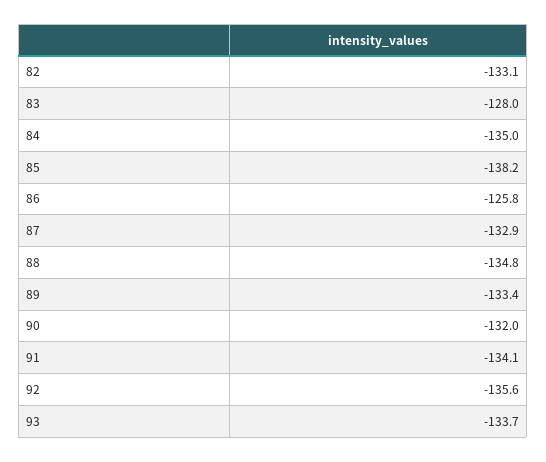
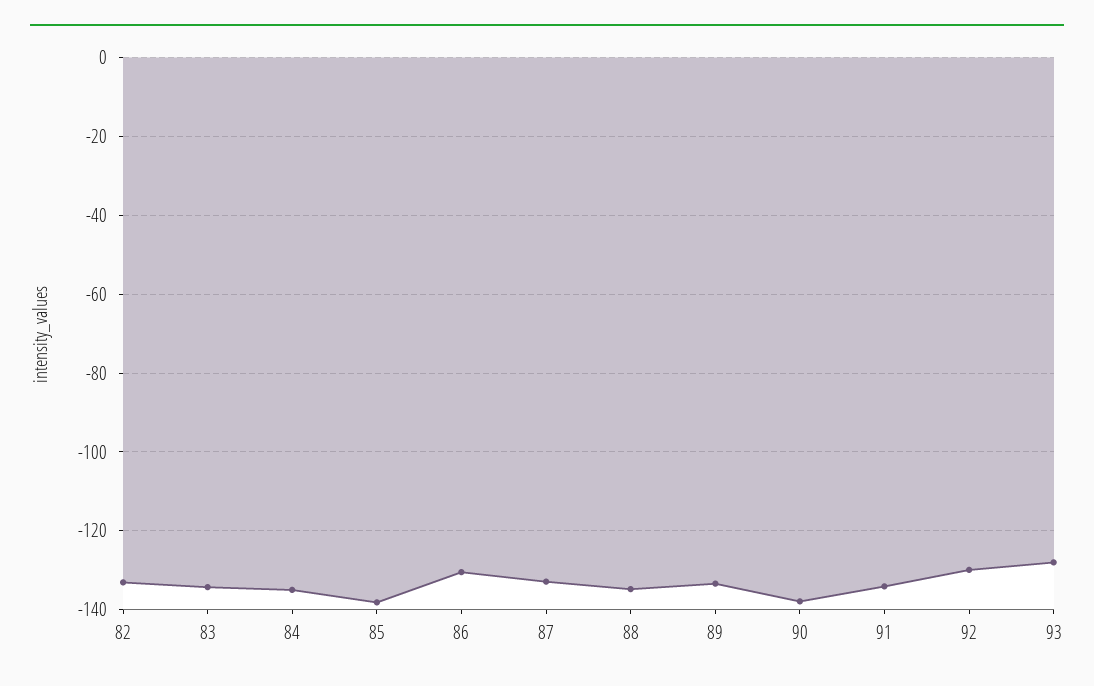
83: -128 -> -134
86: -125.8 -> -130
90: -132 -> -138
92: -135.6 -> -130
93: -133.7 -> -128

